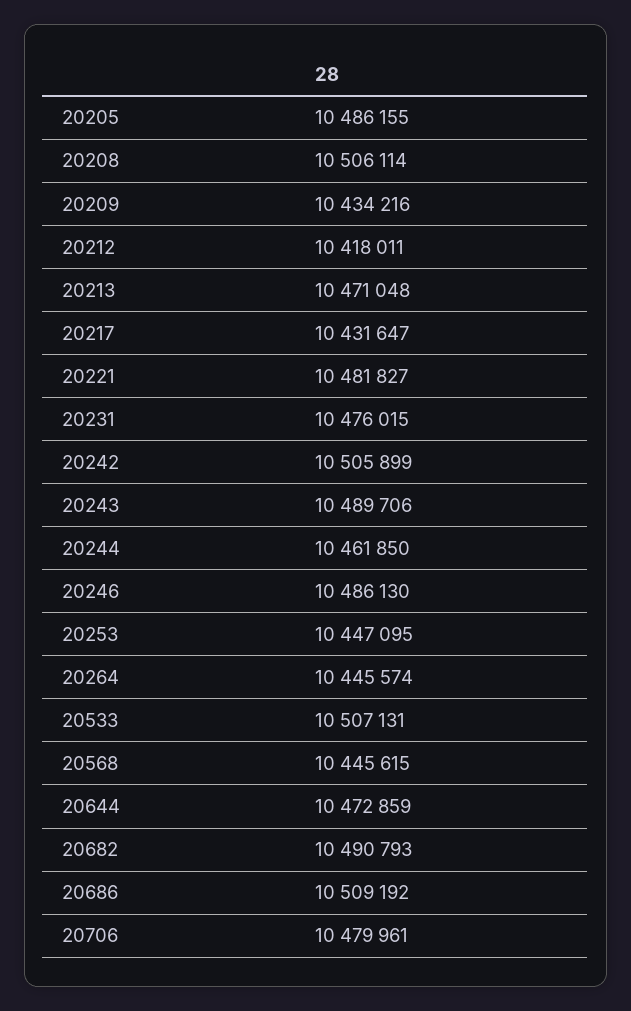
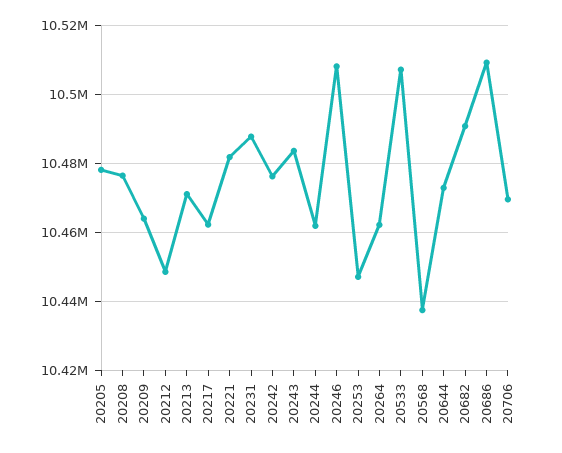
20205: 10486155 -> 10478000
20208: 10506114 -> 10476000
20209: 10434216 -> 10464000
20212: 10418011 -> 10448000
20217: 10431647 -> 10462000
20231: 10476015 -> 10488000
20242: 10505899 -> 10476000
20243: 10489706 -> 10484000
20246: 10486130 -> 10508000
20264: 10445574 -> 10462000
20568: 10445615 -> 10438000
20706: 10479961 -> 10470000

